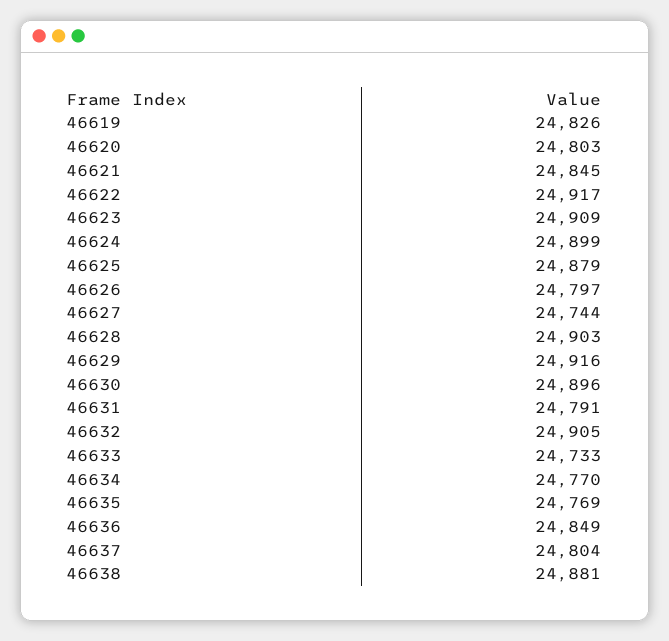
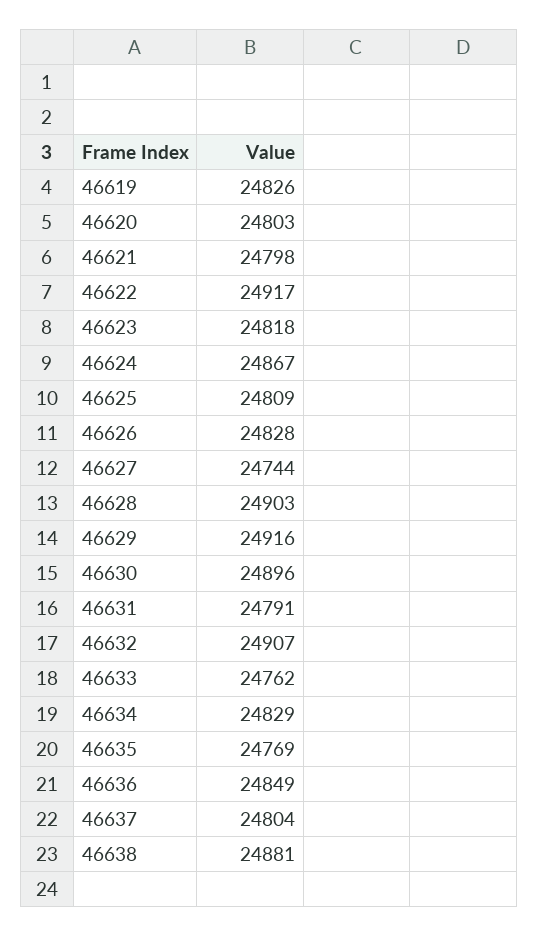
46621: 24845 -> 24798
46623: 24909 -> 24818
46624: 24899 -> 24867
46625: 24879 -> 24809
46626: 24797 -> 24828
46632: 24905 -> 24907
46633: 24733 -> 24762
46634: 24770 -> 24829

